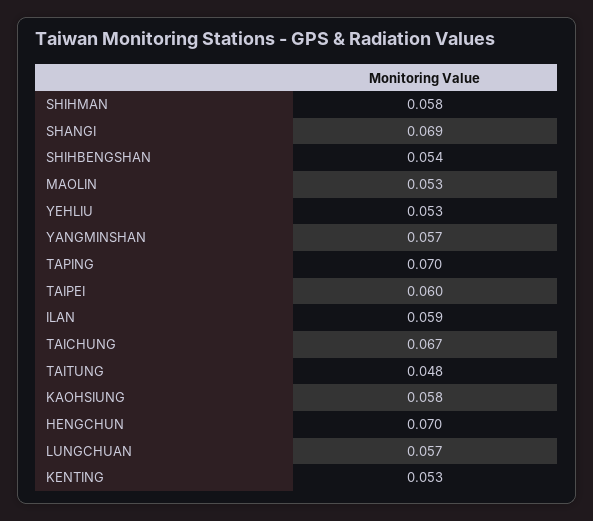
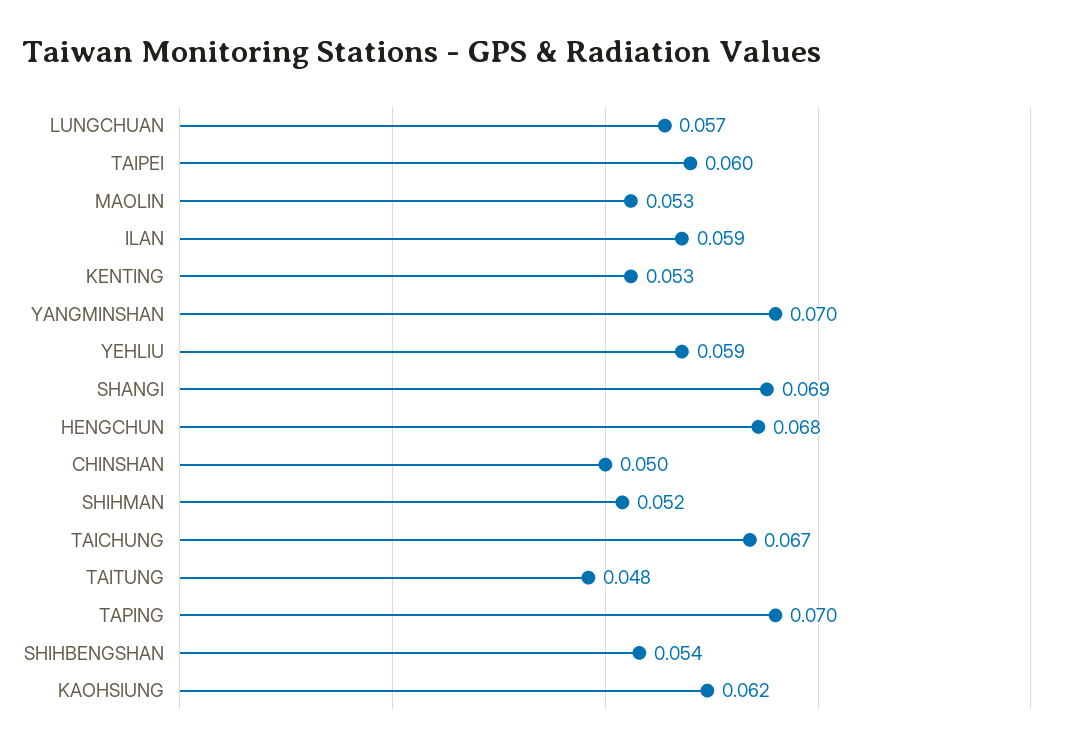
SHIHMAN: 0.058 -> 0.052
YEHLIU: 0.053 -> 0.059
YANGMINSHAN: 0.057 -> 0.07
KAOHSIUNG: 0.058 -> 0.062
HENGCHUN: 0.07 -> 0.068
CHINSHAN: none -> 0.05

